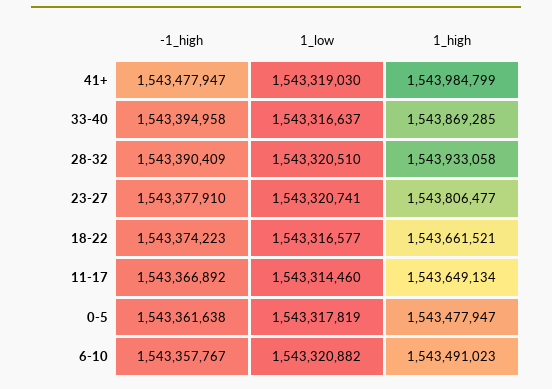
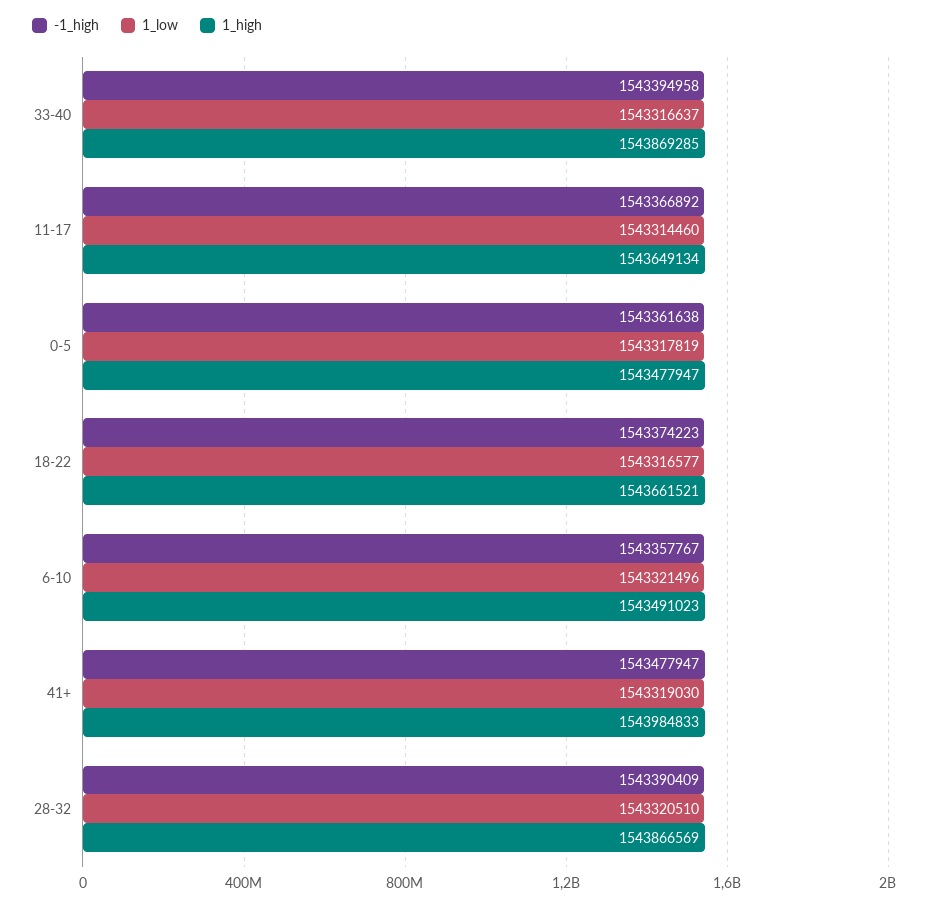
1_high, 41+: 1543984799 -> 1543984833
1_high, 28-32: 1543933058 -> 1543866569
-1_high, 23-27: 1543377910 -> none
1_low, 23-27: 1543320741 -> none
1_high, 23-27: 1543806477 -> none
1_low, 6-10: 1543320882 -> 1543321496

